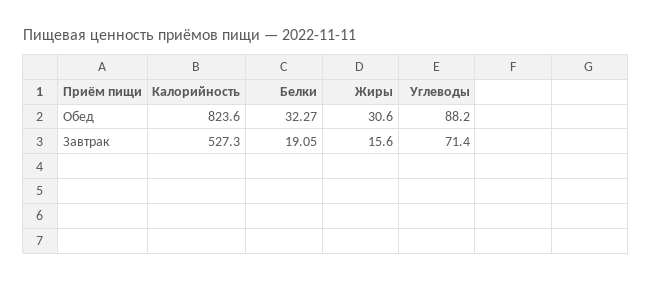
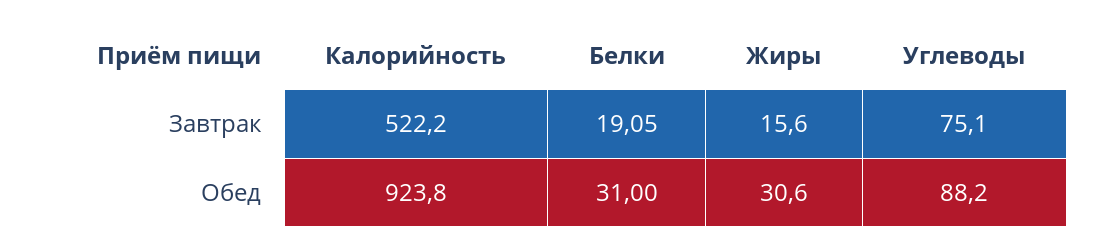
Калорийность, Обед: 823.6 -> 923.8
Белки, Обед: 32.27 -> 31
Калорийность, Завтрак: 527.3 -> 522.2
Углеводы, Завтрак: 71.4 -> 75.1

